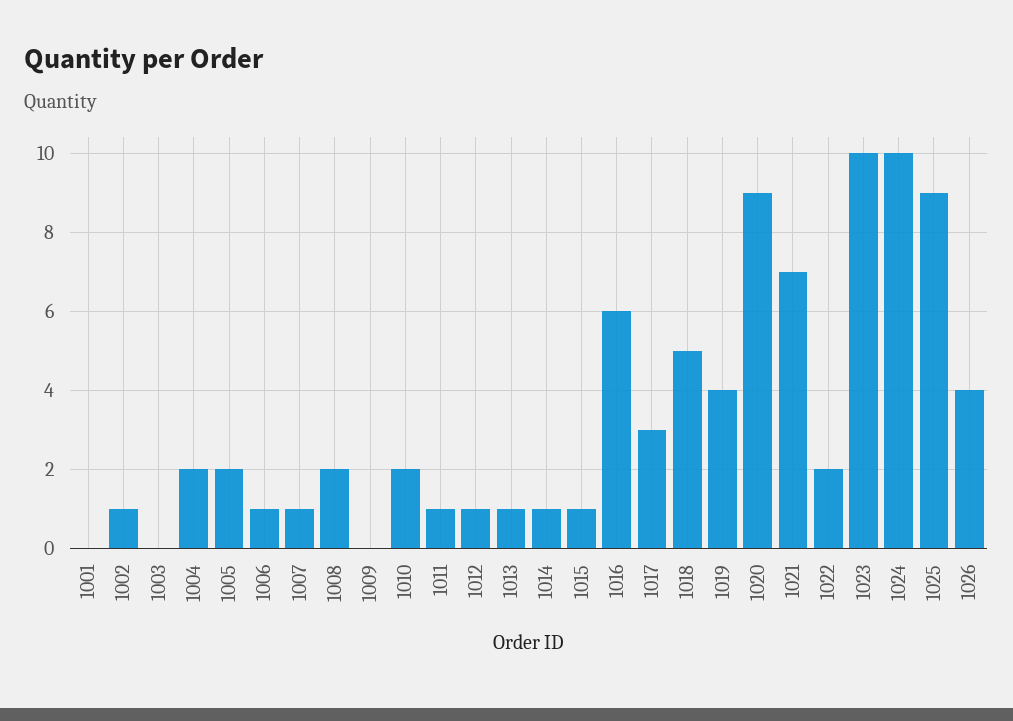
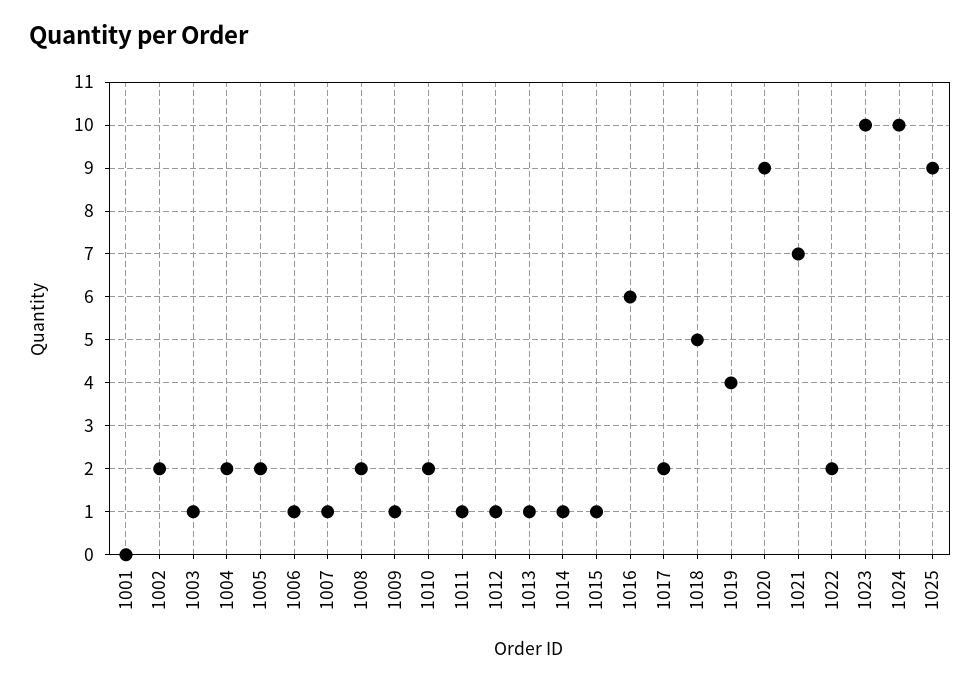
1002: 1 -> 2
1003: 0 -> 1
1009: 0 -> 1
1017: 3 -> 2
1026: 4 -> none

